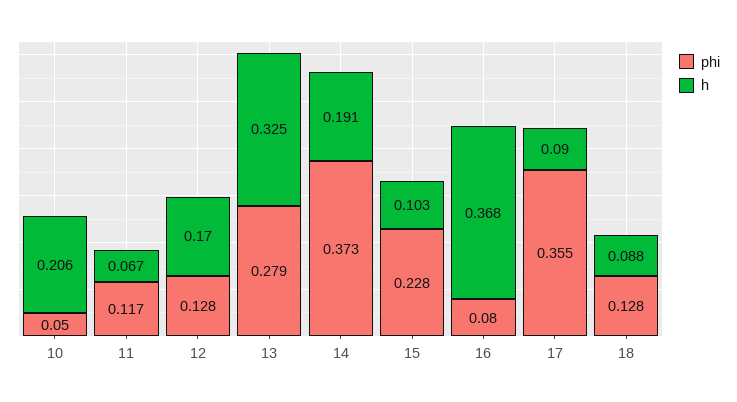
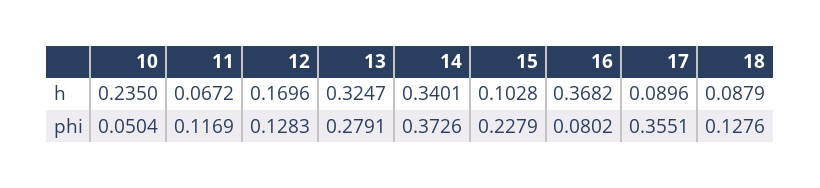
h, 10: 0.206 -> 0.235
h, 14: 0.191 -> 0.3401

